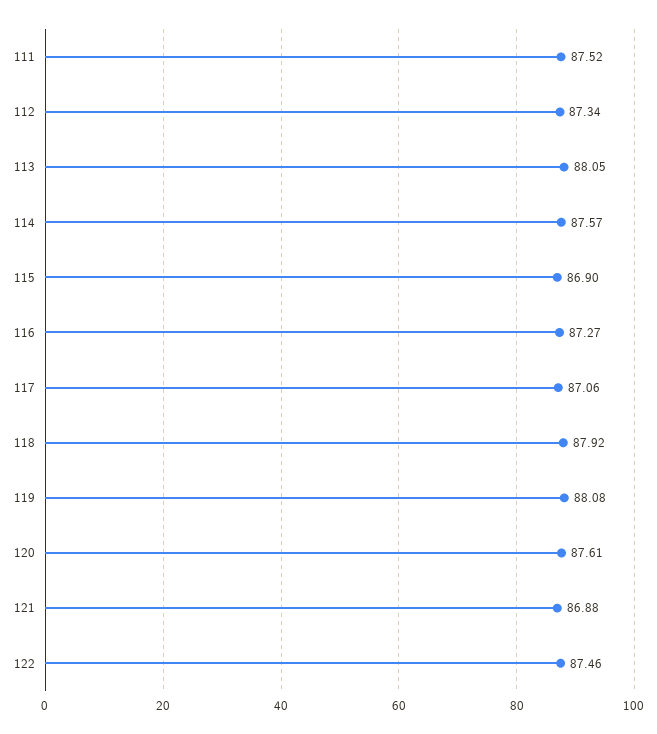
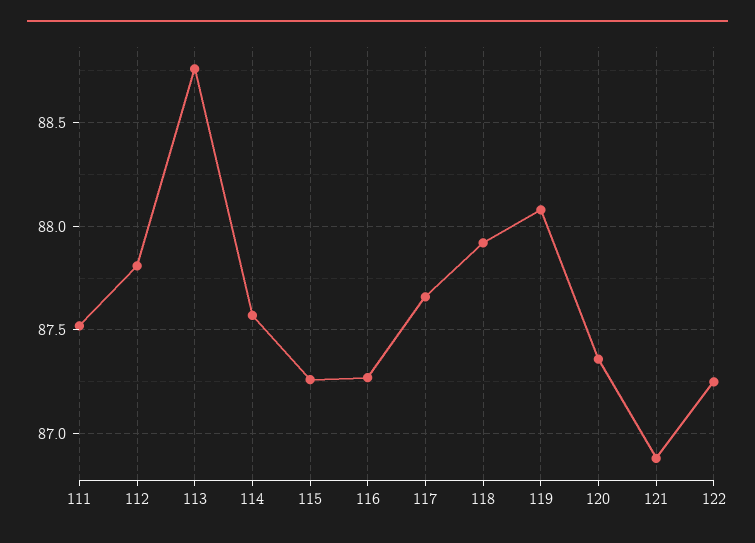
112: 87.34 -> 87.8
113: 88.05 -> 88.75
115: 86.9 -> 87.25
117: 87.06 -> 87.65
120: 87.61 -> 87.35
122: 87.46 -> 87.25

